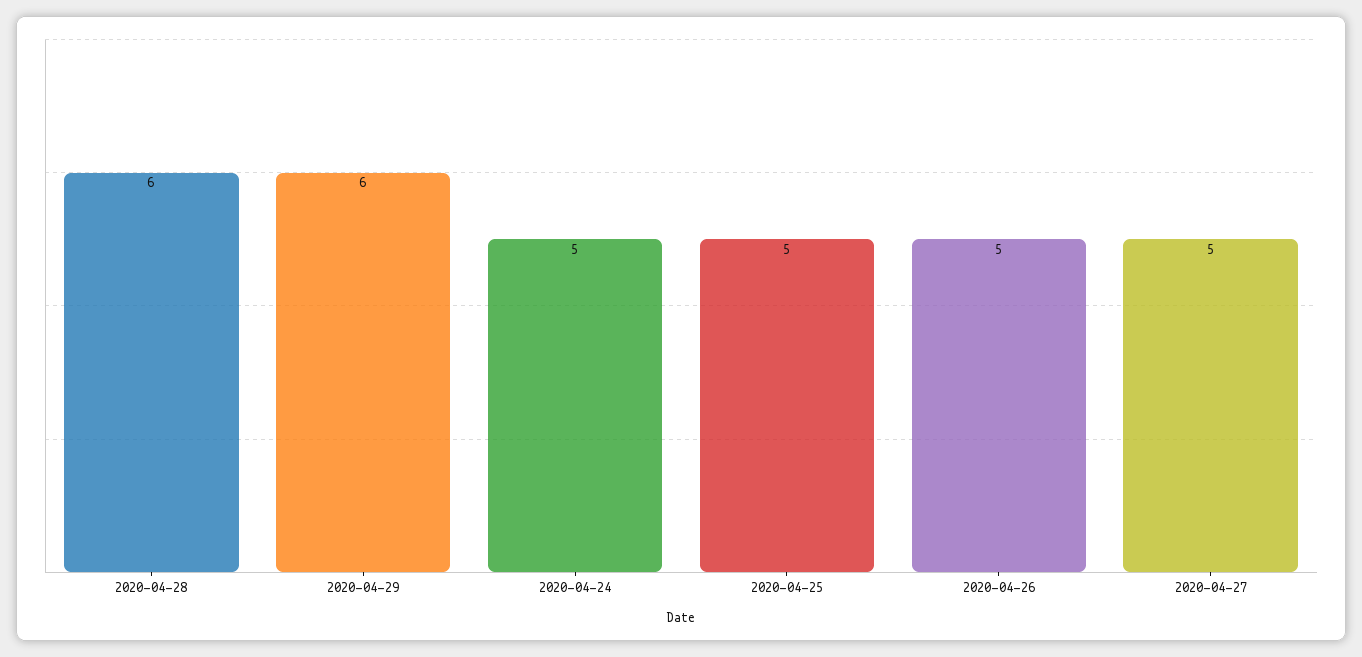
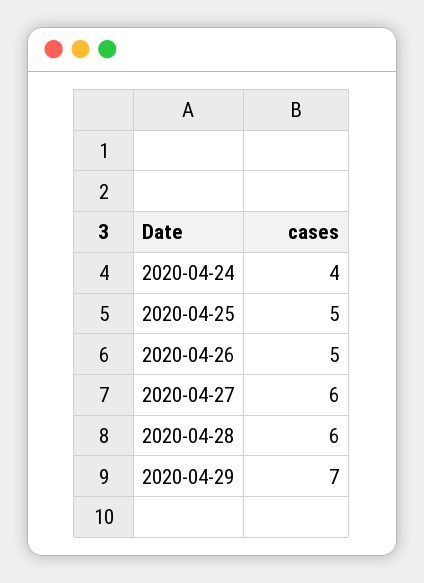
2020-04-29: 6 -> 7
2020-04-24: 5 -> 4
2020-04-27: 5 -> 6

